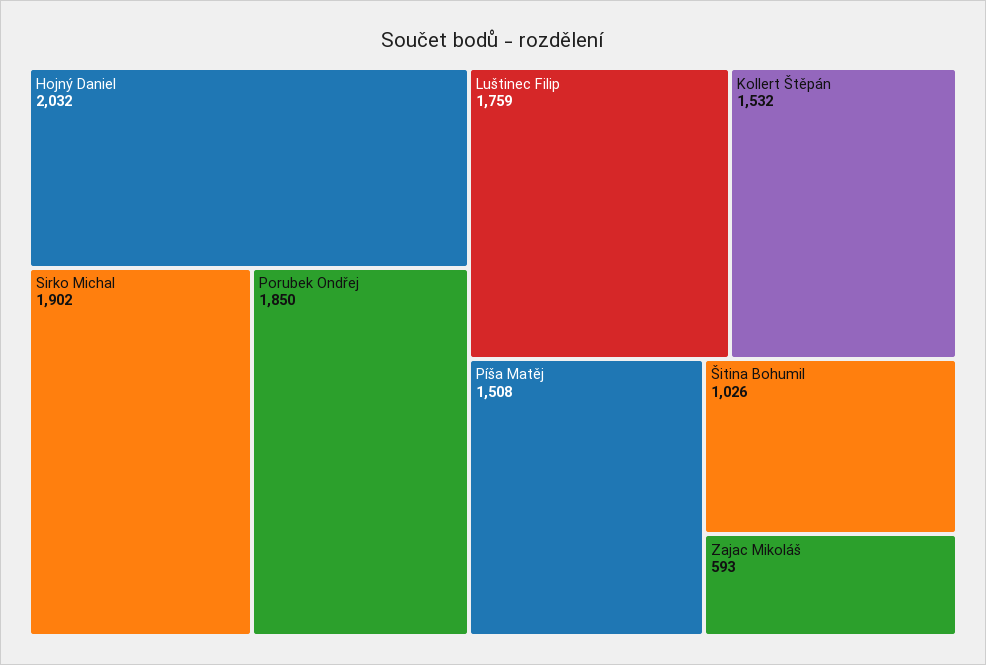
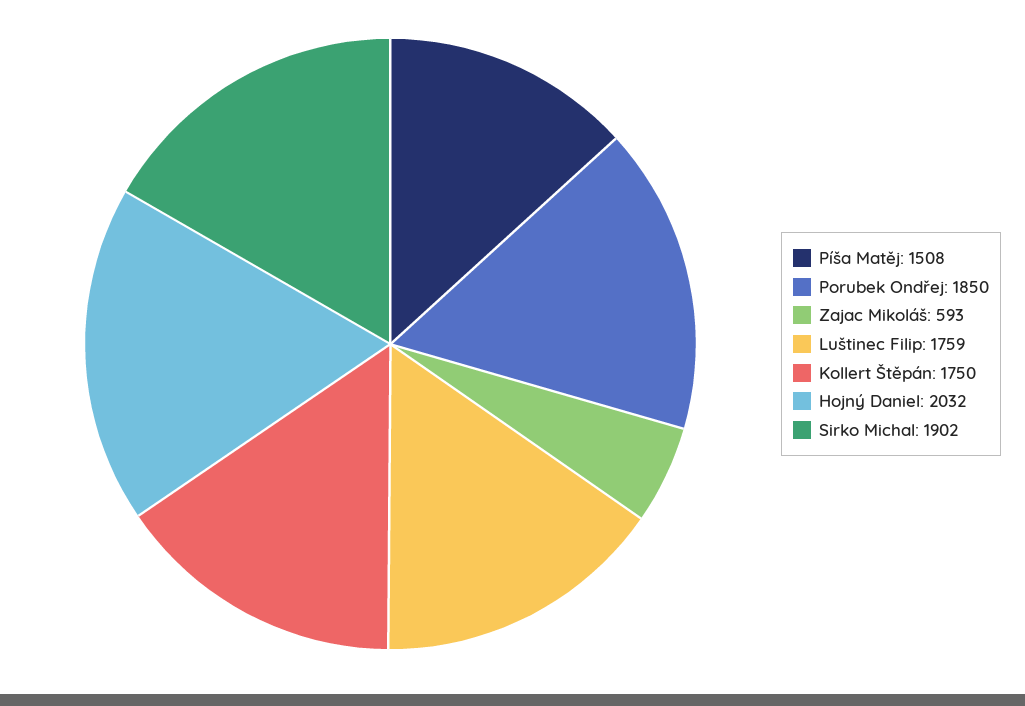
Kollert Štěpán: 1532 -> 1750
Šitina Bohumil: 1026 -> none

